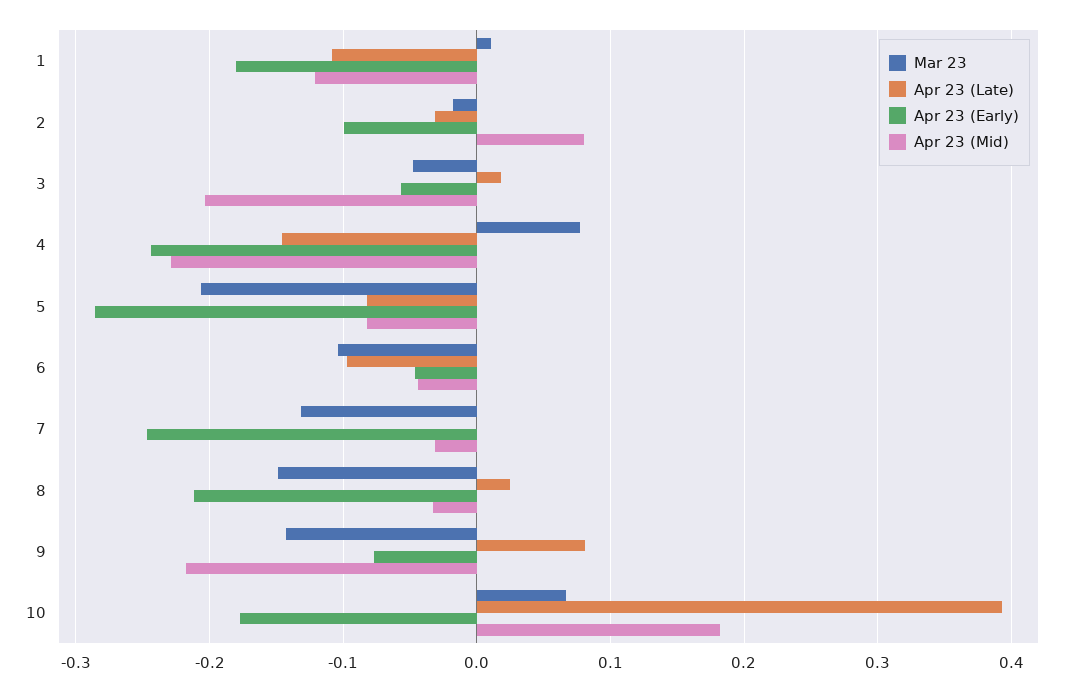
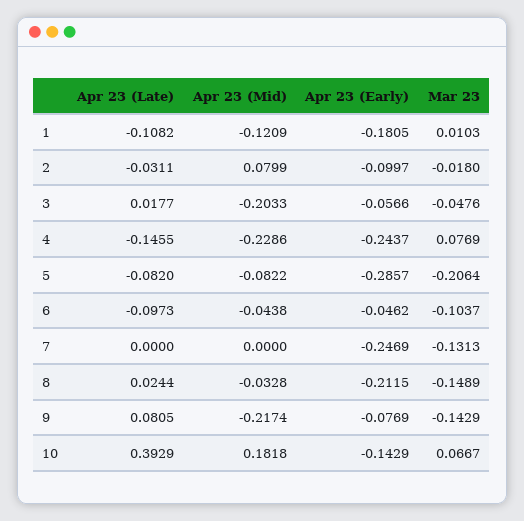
Apr 23 (Mid), 7: -0.03 -> 0
Apr 23 (Early), 10: -0.18 -> -0.1429

